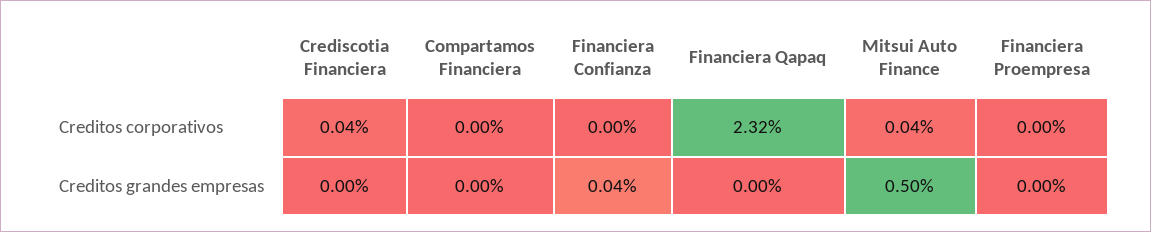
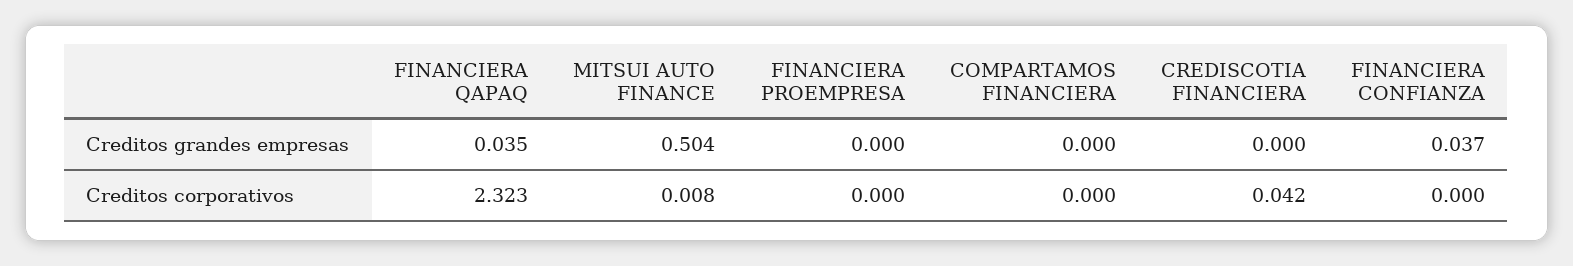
Mitsui Auto Finance, Creditos corporativos: 0.04 -> 0.008
Financiera Qapaq, Creditos grandes empresas: 0 -> 0.035

